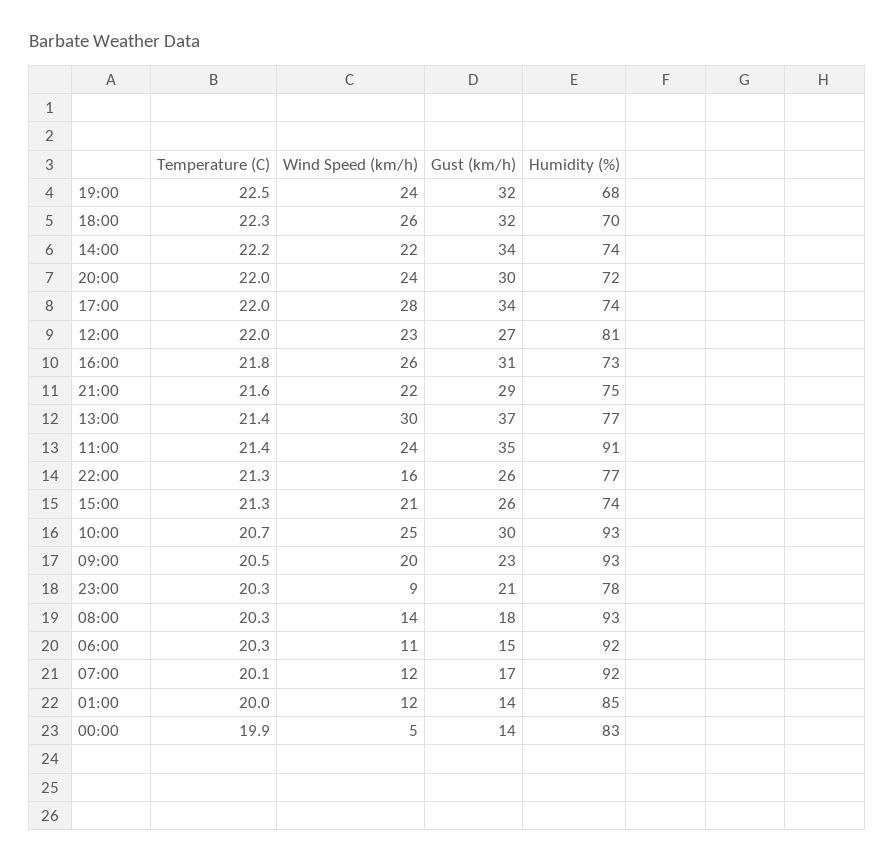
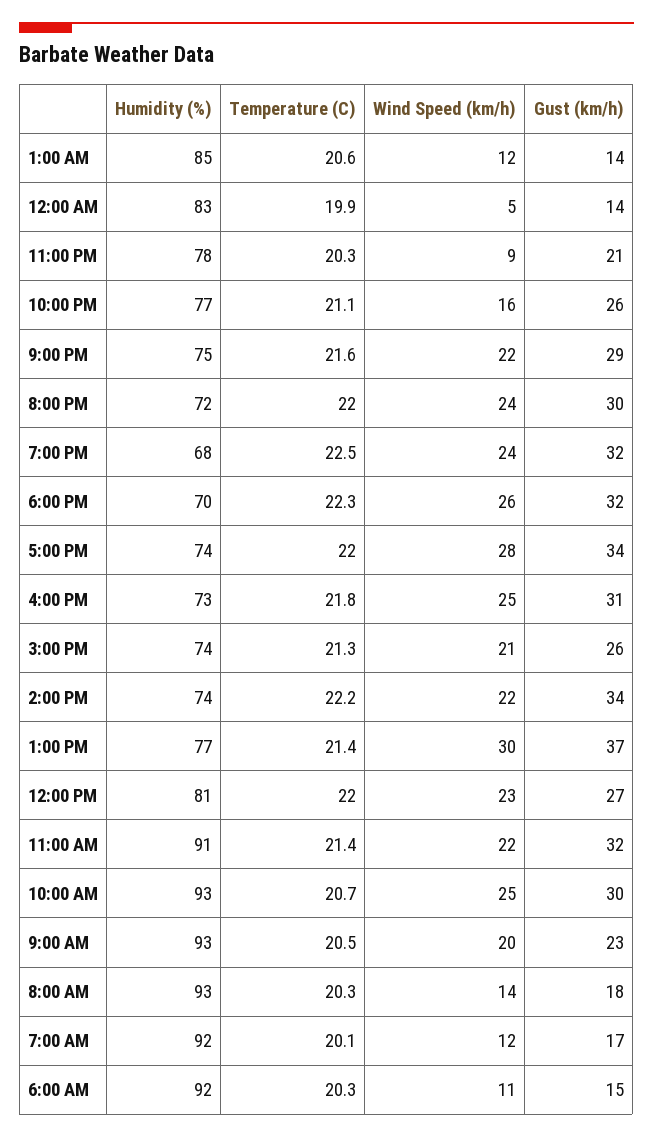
Wind Speed (km/h), 16:00: 26 -> 25
Wind Speed (km/h), 11:00: 24 -> 22
Gust (km/h), 11:00: 35 -> 32
Temperature (C), 22:00: 21.3 -> 21.1
Temperature (C), 01:00: 20 -> 20.6

